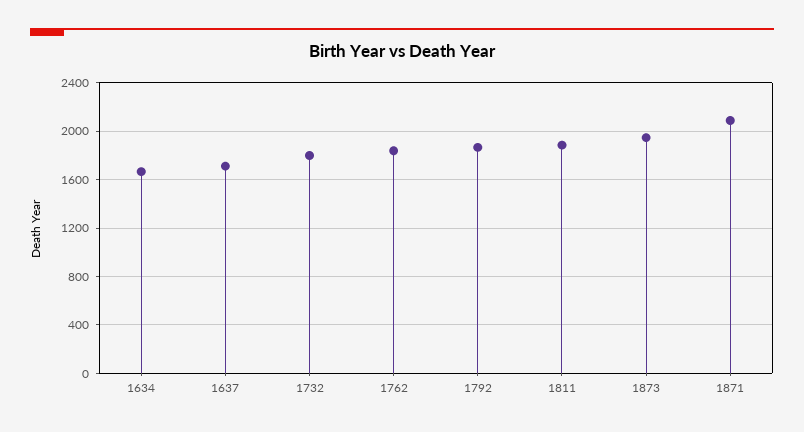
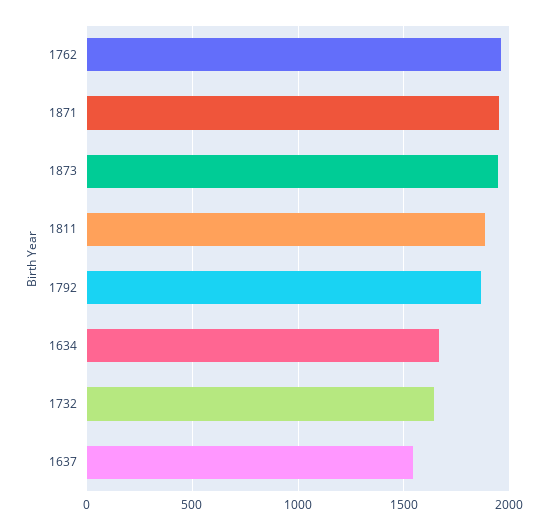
1637: 1700 -> 1550
1732: 1800 -> 1650
1762: 1850 -> 1950
1871: 2100 -> 1950

